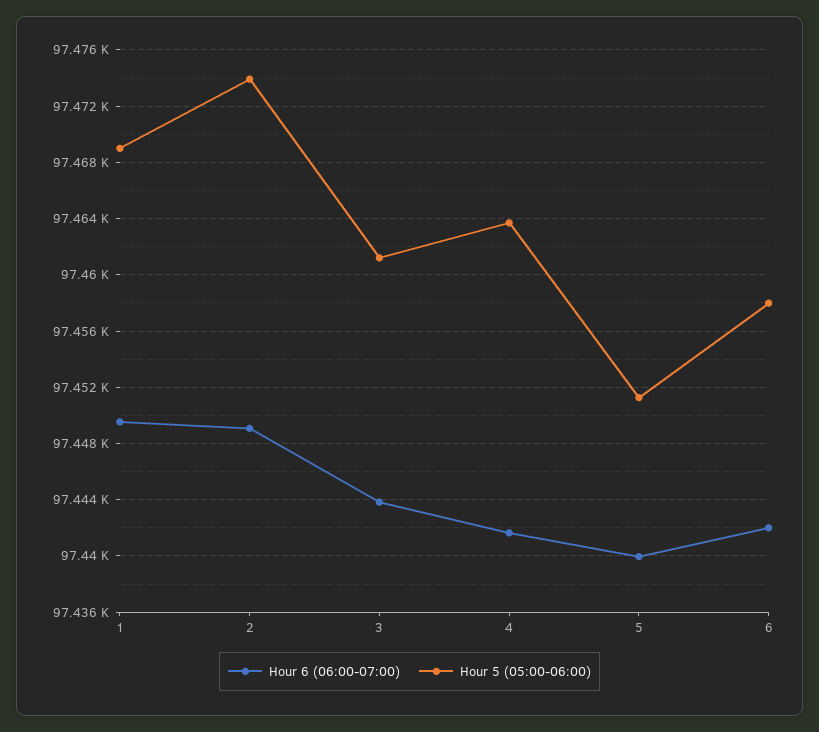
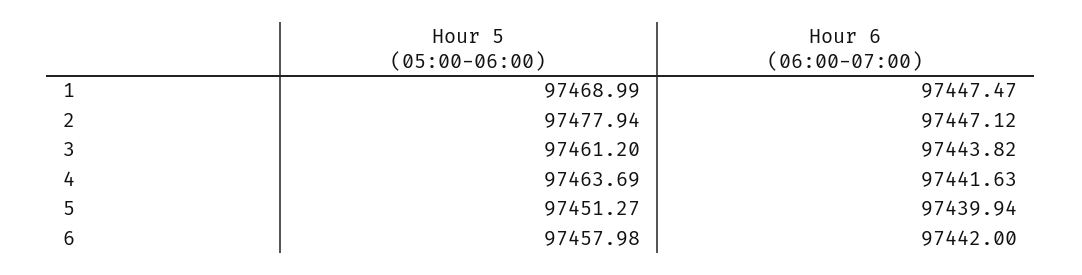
Hour 6 (06:00-07:00), 1: 97449.5 -> 97447.47
Hour 6 (06:00-07:00), 2: 97449 -> 97447.12
Hour 5 (05:00-06:00), 2: 97474 -> 97477.94

